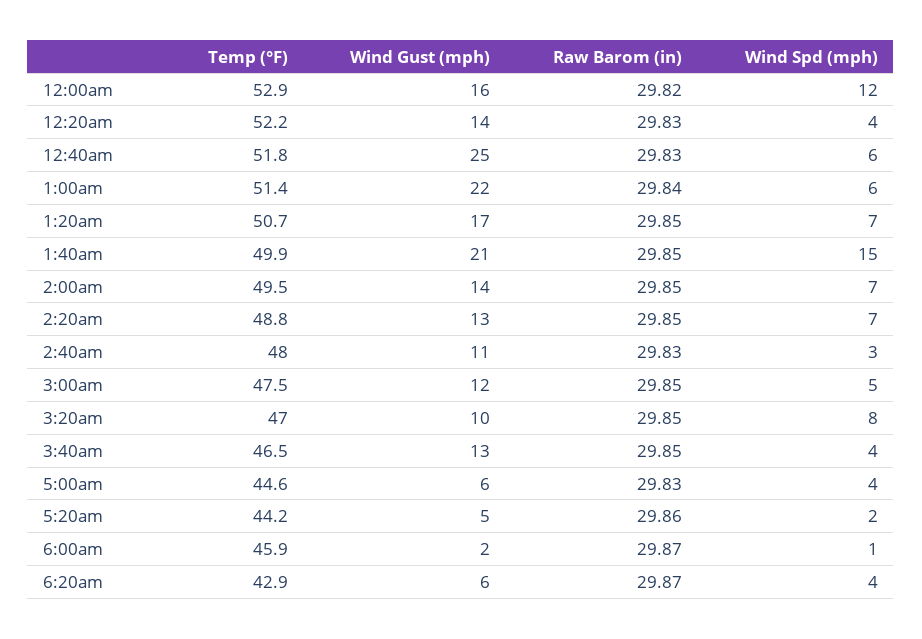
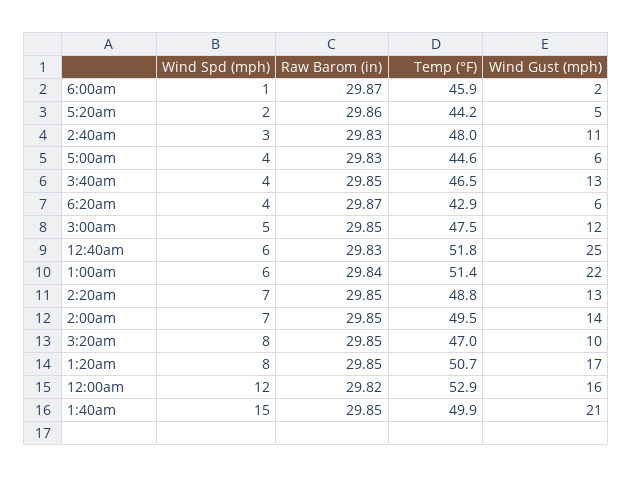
Temp (°F), 12:20am: 52.2 -> none
Wind Gust (mph), 12:20am: 14 -> none
Raw Barom (in), 12:20am: 29.83 -> none
Wind Spd (mph), 12:20am: 4 -> none
Wind Spd (mph), 1:20am: 7 -> 8

